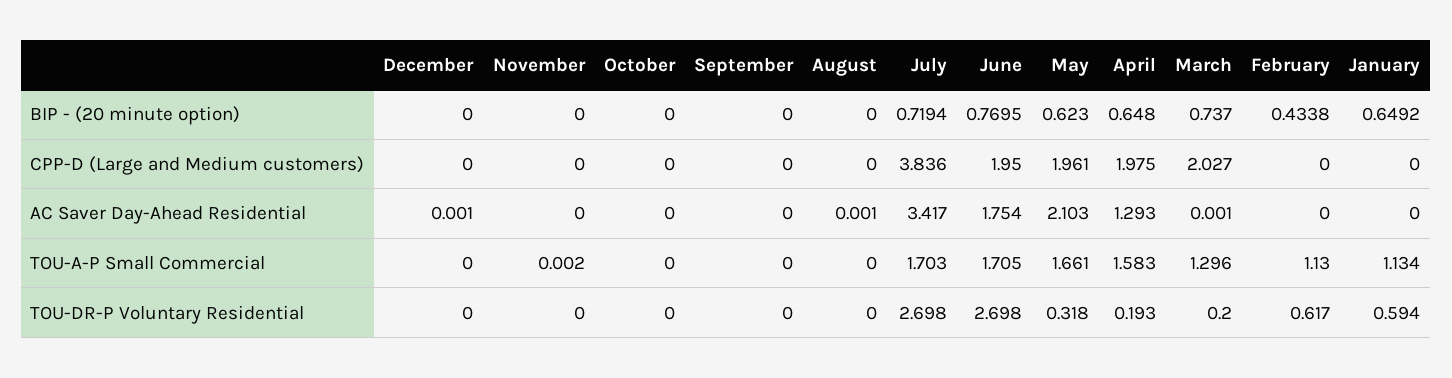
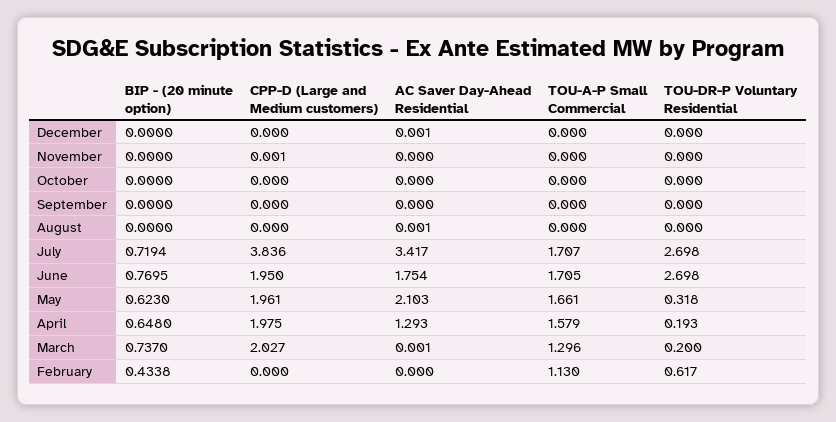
January, BIP - (20 minute option): 0.6492 -> none
November, CPP-D (Large and Medium customers): 0 -> 0.001
January, CPP-D (Large and Medium customers): 0 -> none
January, AC Saver Day-Ahead Residential: 0 -> none
November, TOU-A-P Small Commercial: 0.002 -> 0
July, TOU-A-P Small Commercial: 1.703 -> 1.707
April, TOU-A-P Small Commercial: 1.583 -> 1.579
January, TOU-A-P Small Commercial: 1.134 -> none
January, TOU-DR-P Voluntary Residential: 0.594 -> none

